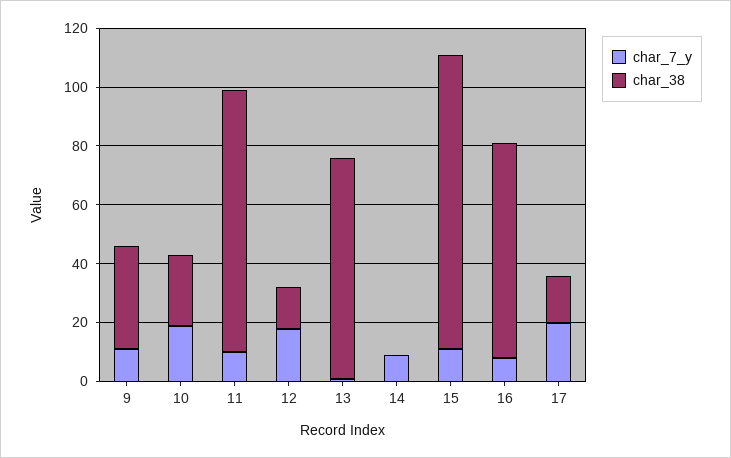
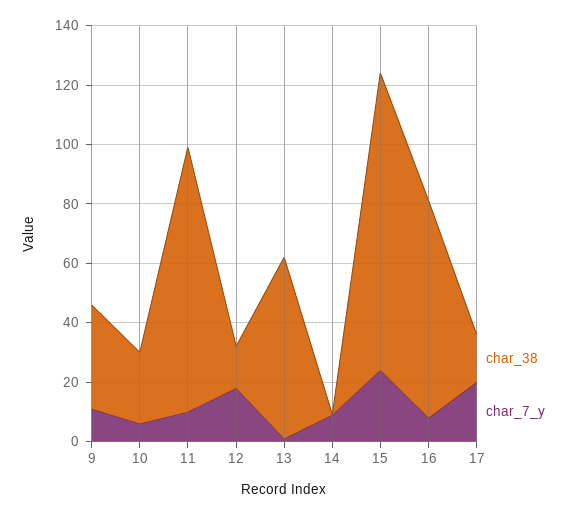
char_7_y, 10: 20 -> 5
char_38, 13: 75 -> 60
char_7_y, 15: 10 -> 25

